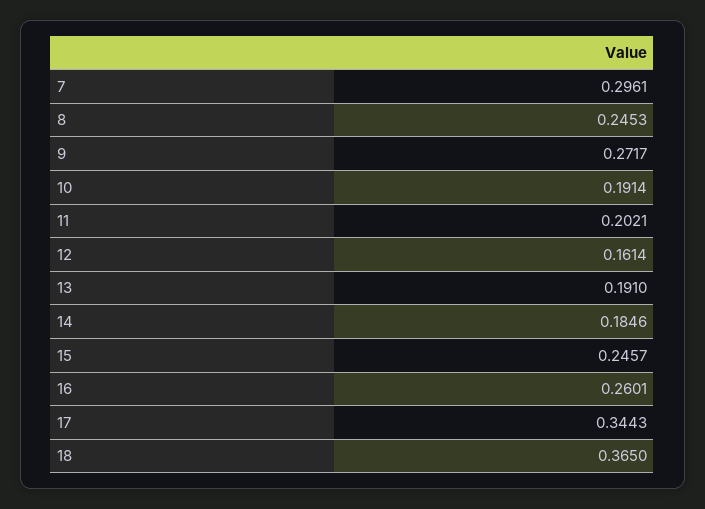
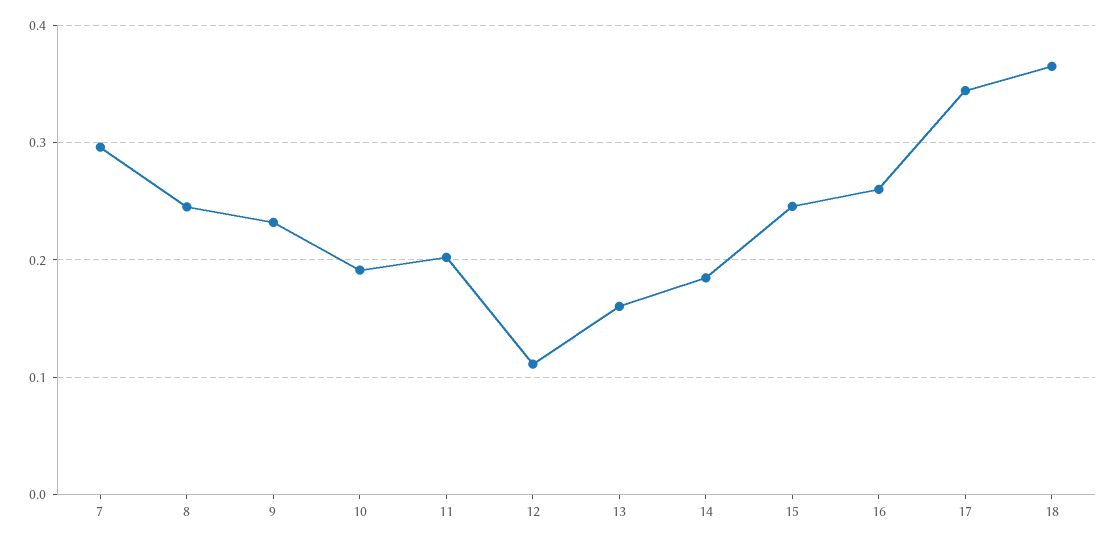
9: 0.2717 -> 0.23
12: 0.1614 -> 0.11
13: 0.191 -> 0.16

